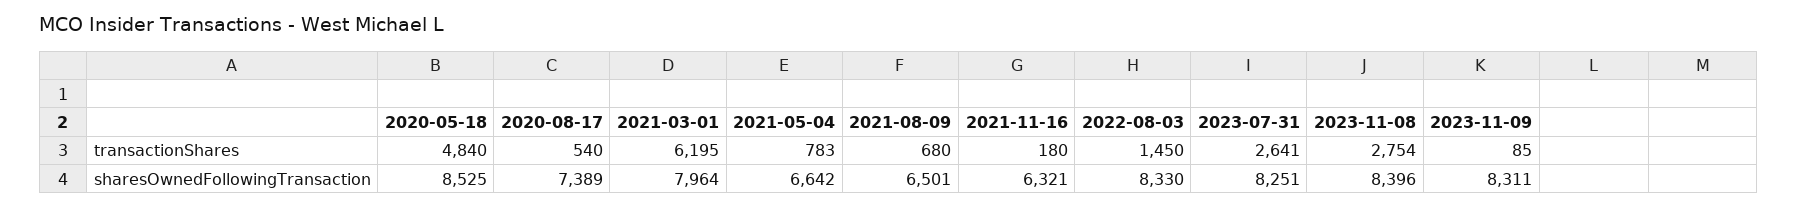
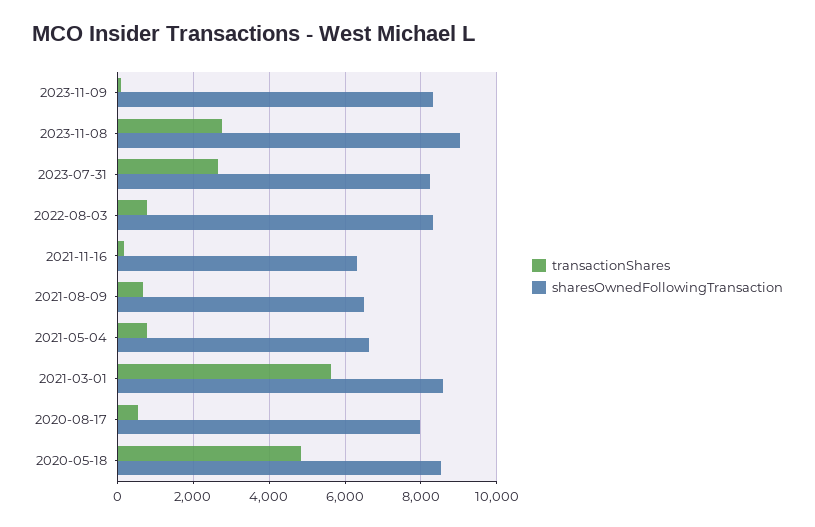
transactionShares, 2021-03-01: 6195 -> 5600
transactionShares, 2022-08-03: 1450 -> 800
sharesOwnedFollowingTransaction, 2020-08-17: 7389 -> 8000
sharesOwnedFollowingTransaction, 2021-03-01: 7964 -> 8600
sharesOwnedFollowingTransaction, 2023-11-08: 8396 -> 9000

